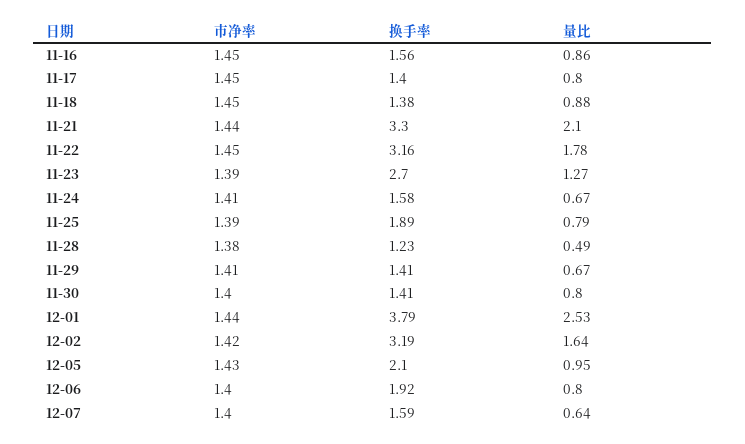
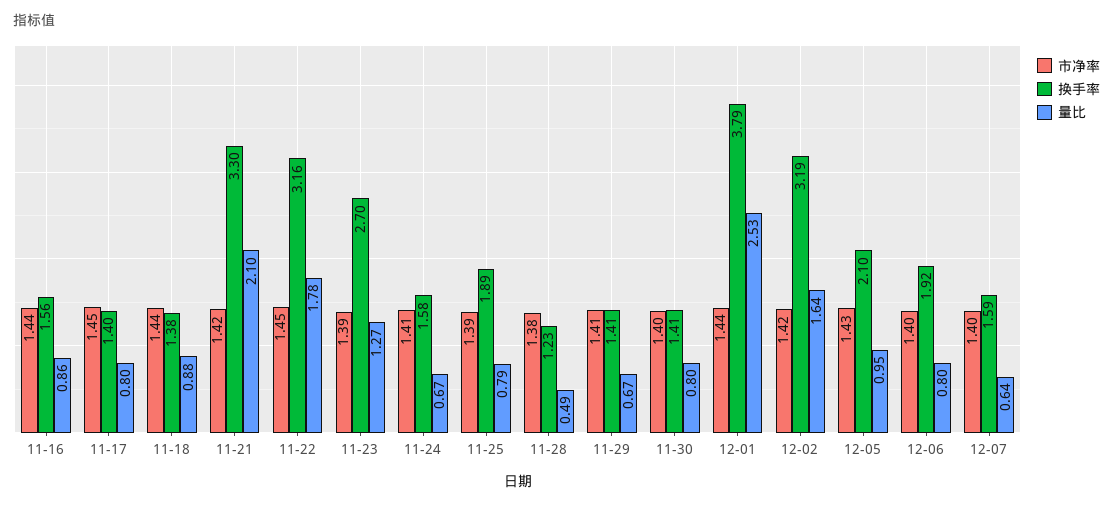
市净率, 11-16: 1.45 -> 1.44
市净率, 11-18: 1.45 -> 1.44
市净率, 11-21: 1.44 -> 1.42

